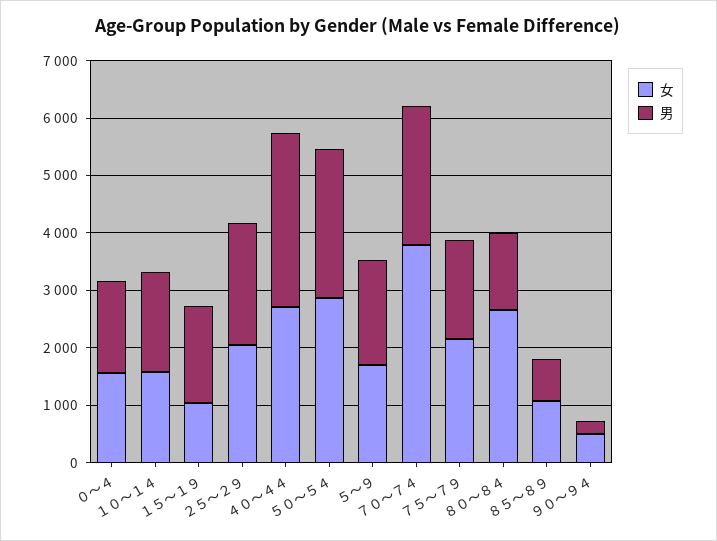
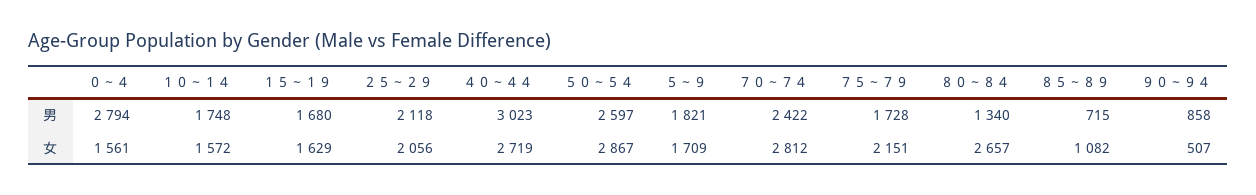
男, ０～４: 1600 -> 2794
女, １５～１９: 1000 -> 1629
女, ７０～７４: 3800 -> 2812
男, ９０～９４: 200 -> 858

